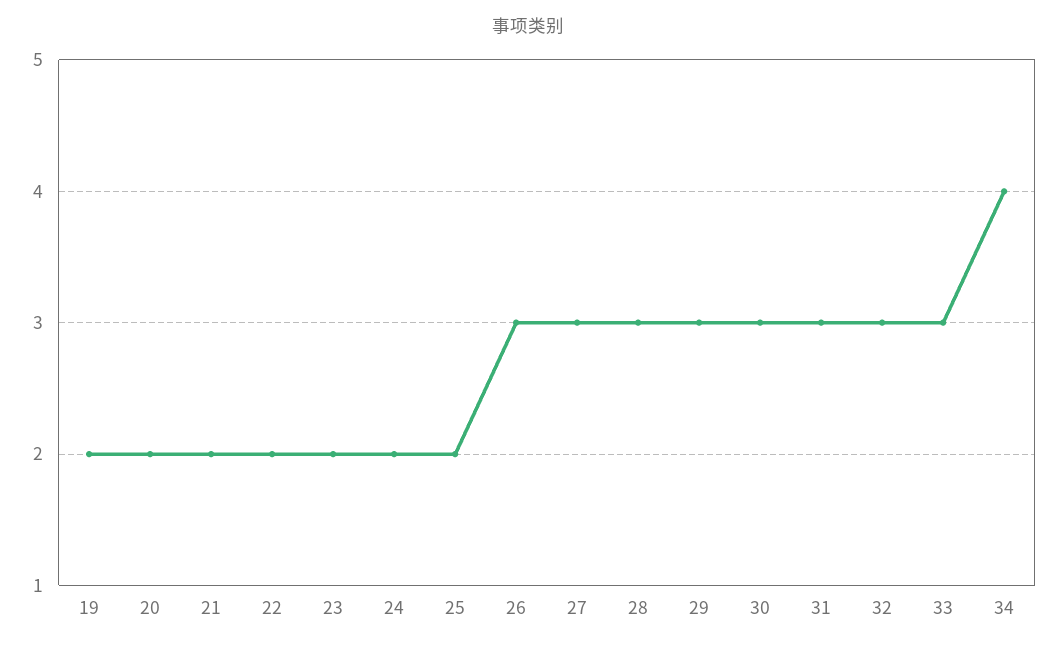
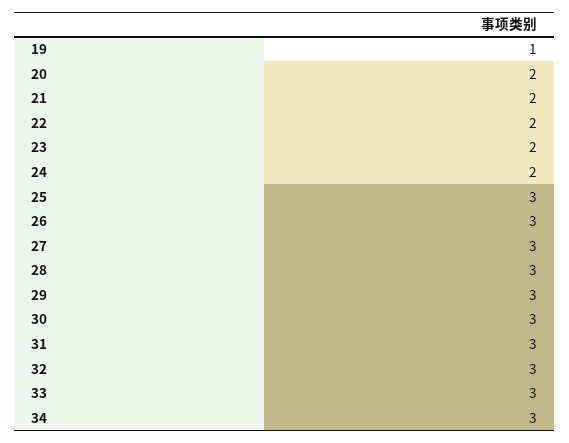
19: 2 -> 1
25: 2 -> 3
34: 4 -> 3

